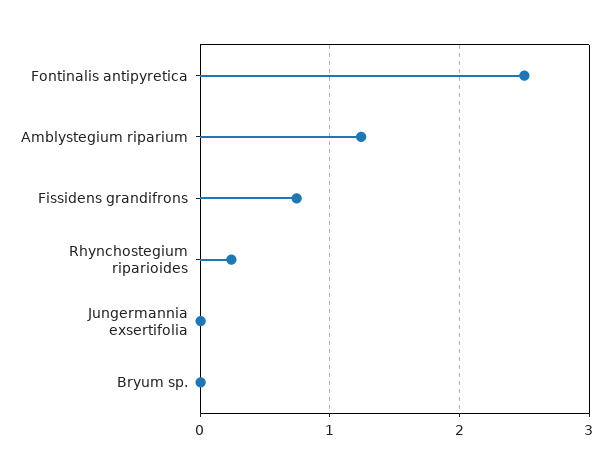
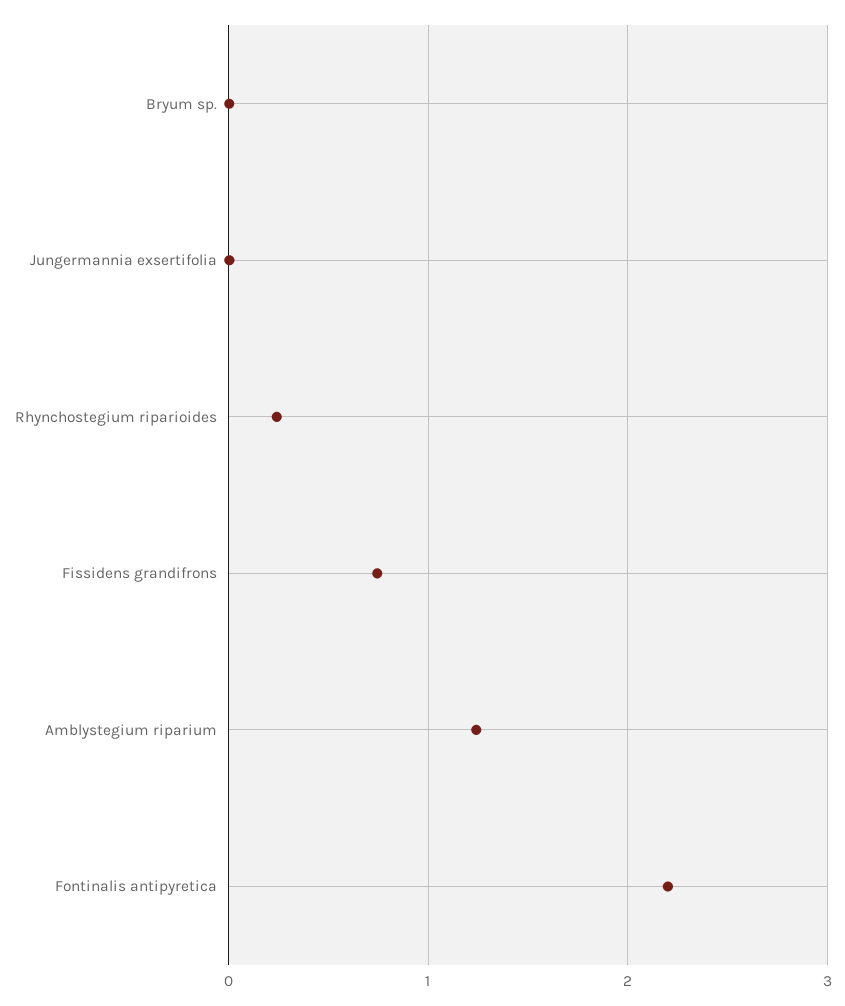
Fontinalis antipyretica: 2.5 -> 2.2

